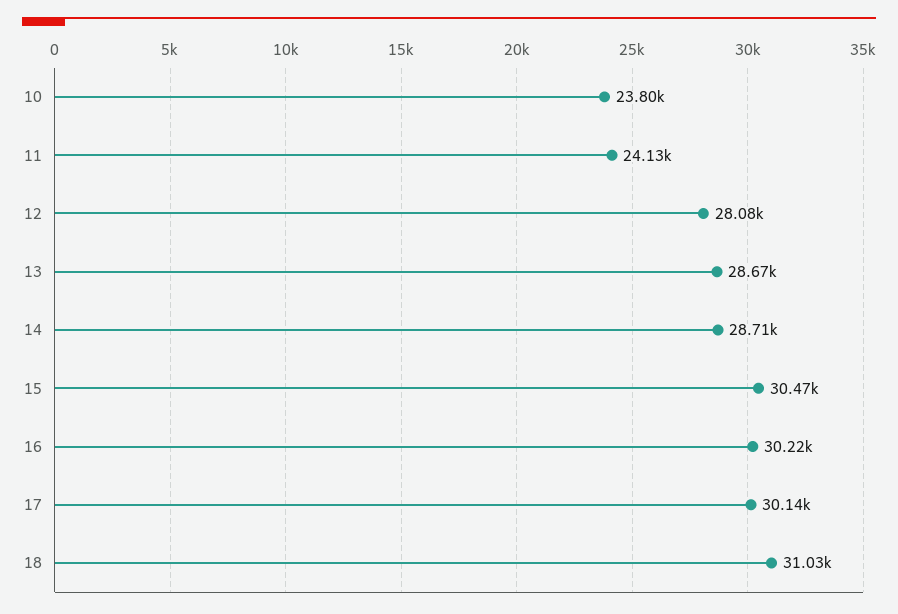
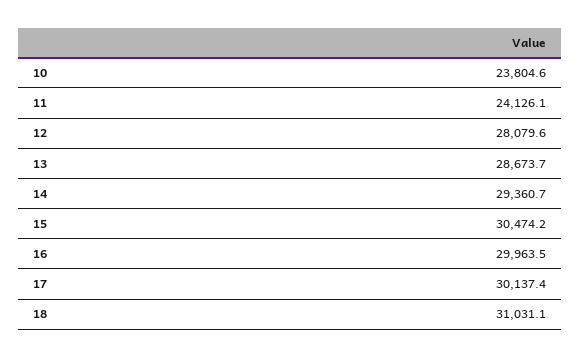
14: 28710 -> 29360.7
16: 30220 -> 29963.5

